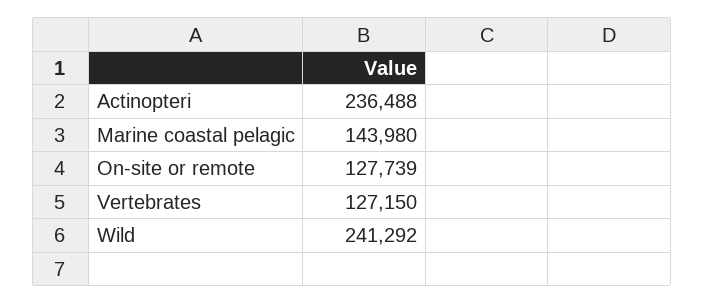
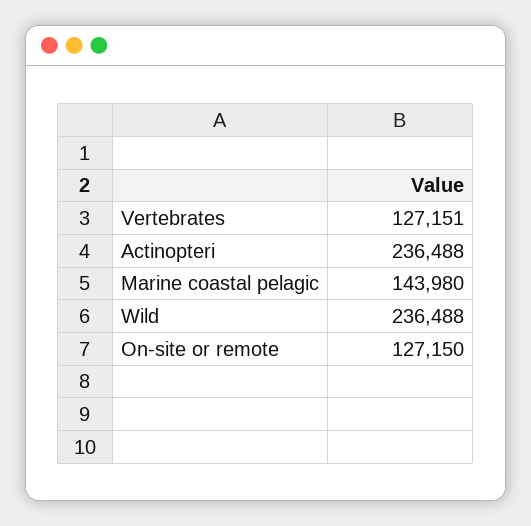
On-site or remote: 127739 -> 127150
Vertebrates: 127150 -> 127151
Wild: 241292 -> 236488

